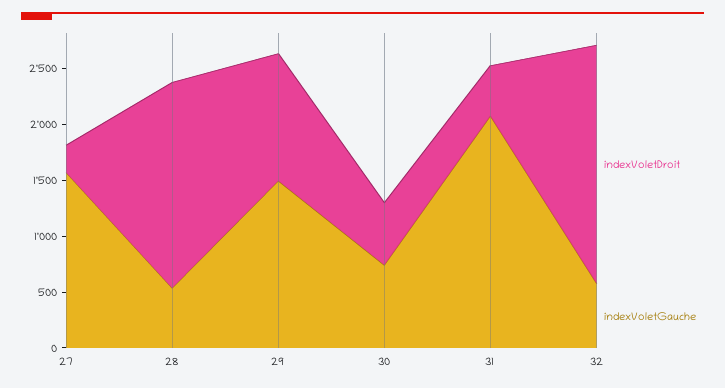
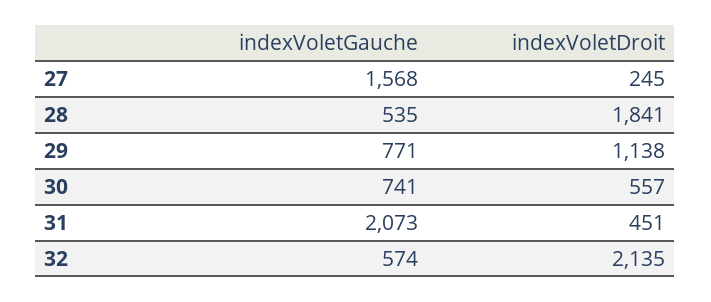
indexVoletGauche, 29: 1500 -> 771

